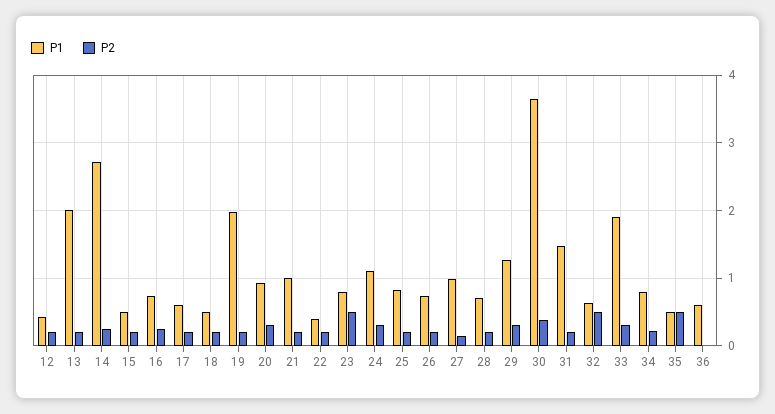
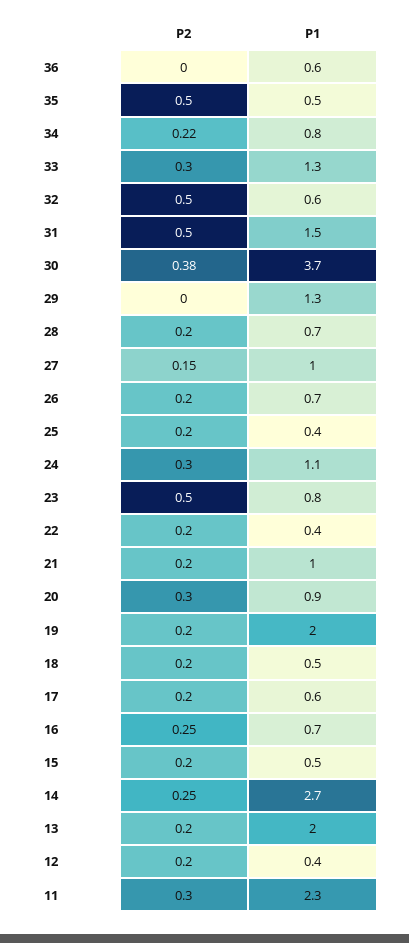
P1, 25: 0.8 -> 0.4
P2, 29: 0.3 -> 0
P2, 31: 0.2 -> 0.5
P1, 33: 1.9 -> 1.3
P2, 11: none -> 0.3
P1, 11: none -> 2.3

